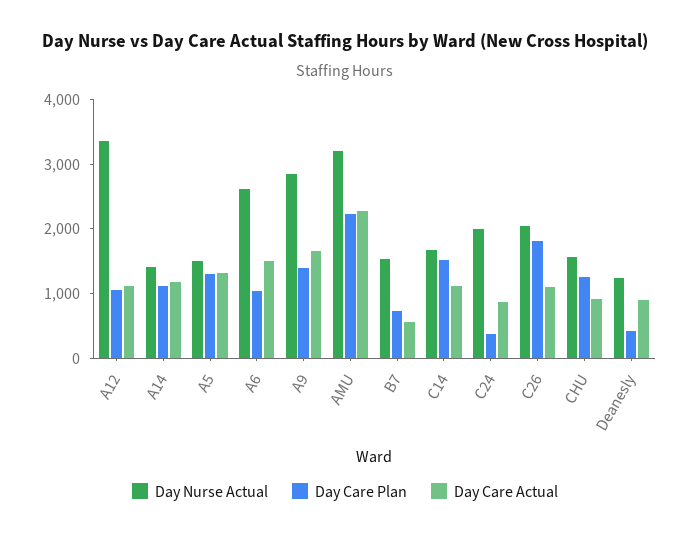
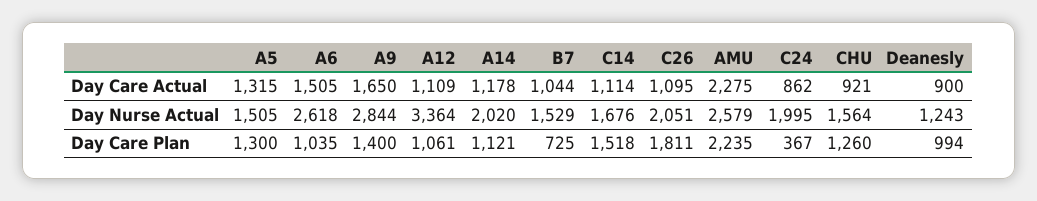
Day Nurse Actual, A14: 1400 -> 2020
Day Nurse Actual, AMU: 3200 -> 2579
Day Care Actual, B7: 600 -> 1044
Day Care Plan, Deanesly: 400 -> 994

